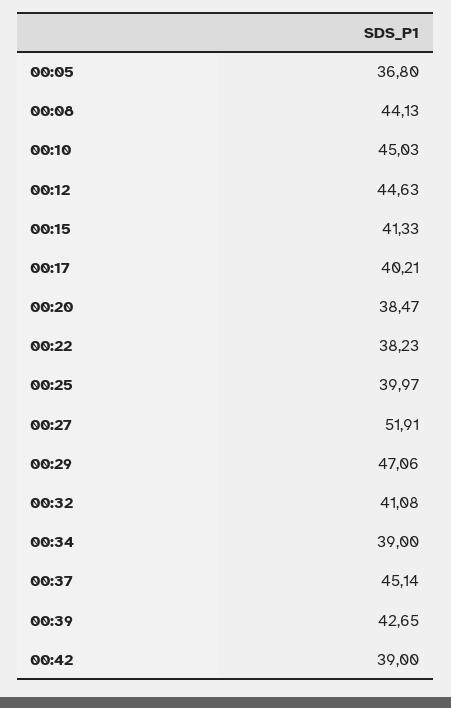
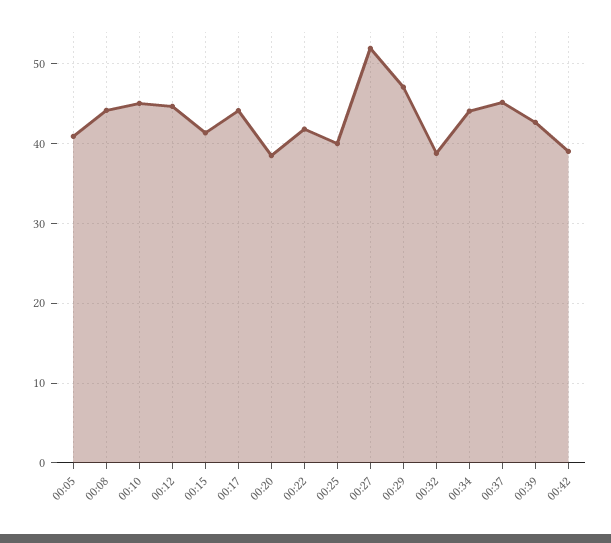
00:05: 36.8 -> 41
00:17: 40.21 -> 44
00:22: 38.23 -> 42
00:32: 41.08 -> 39
00:34: 39 -> 44

